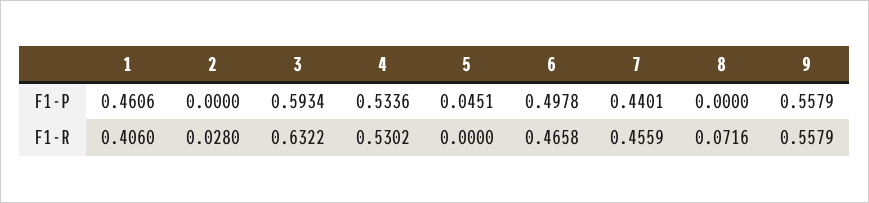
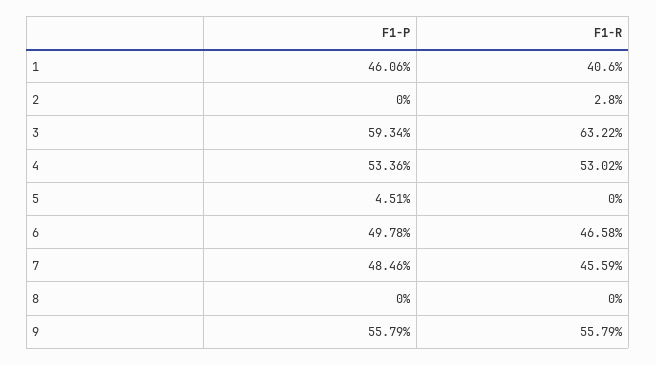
7, F1-P: 0.4401 -> 0.4846
8, F1-R: 0.0716 -> 0

